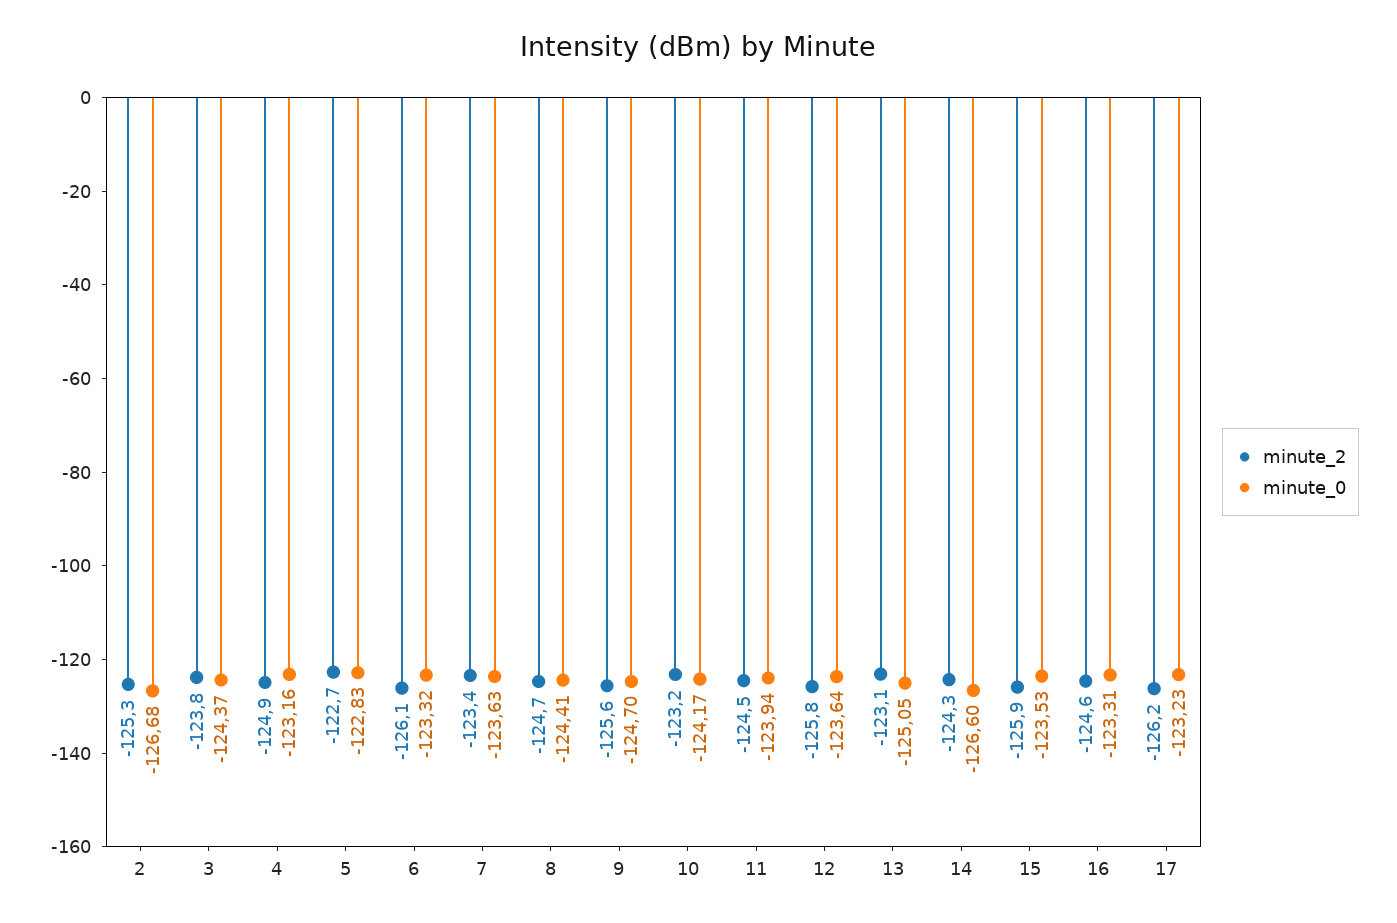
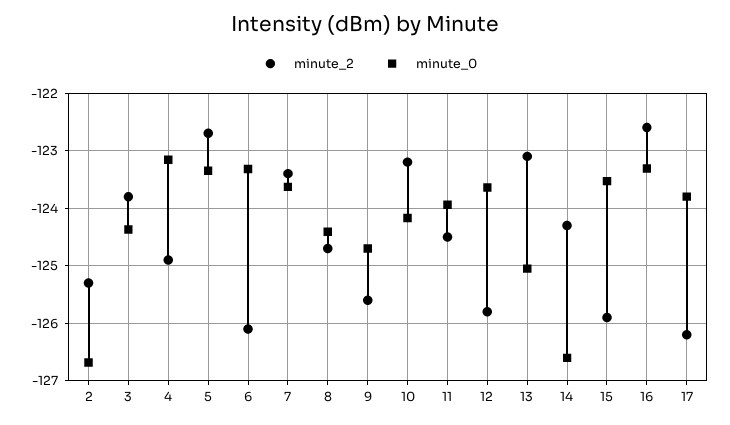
minute_0, 5: -122.83 -> -123.4
minute_2, 16: -124.6 -> -122.6
minute_0, 17: -123.23 -> -123.8

